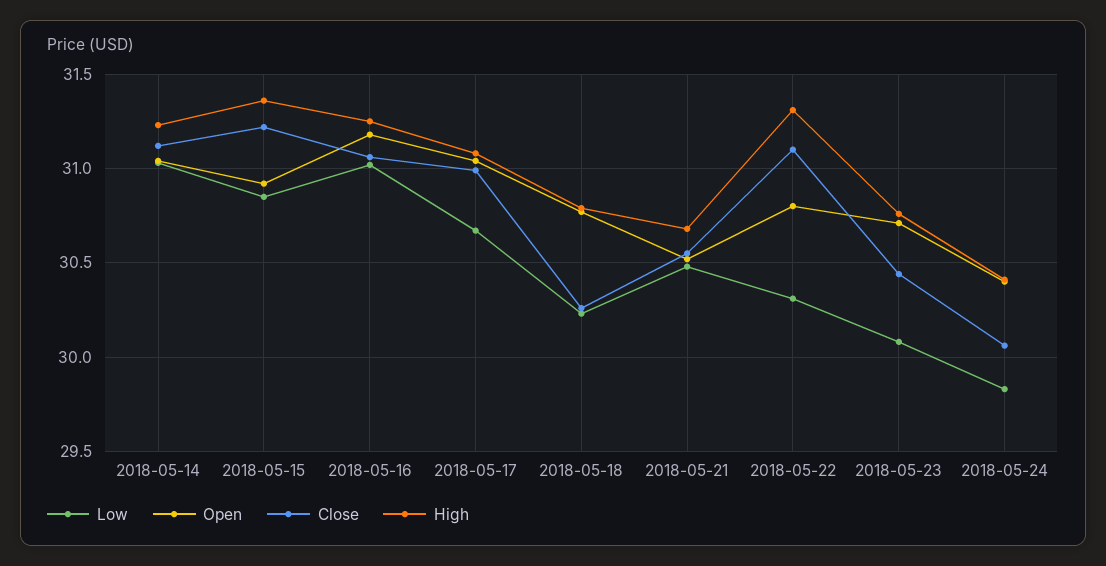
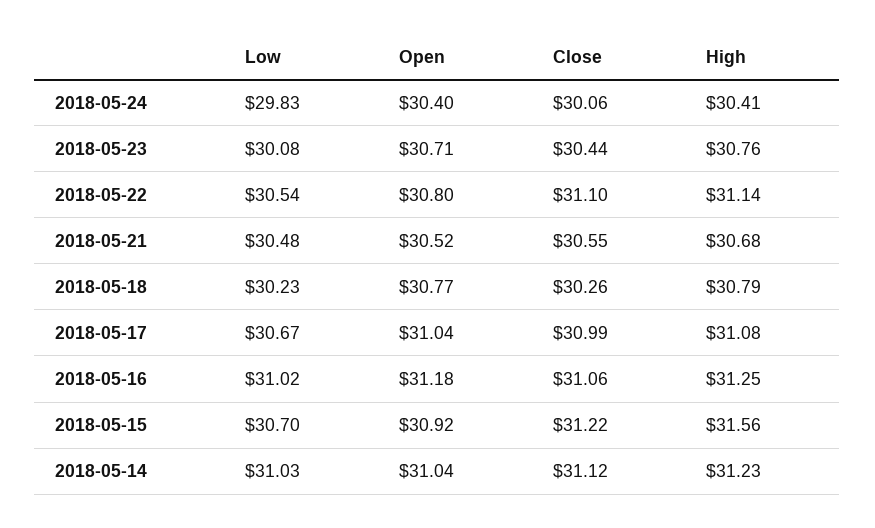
Low, 2018-05-15: 30.85 -> 30.7
High, 2018-05-15: 31.35 -> 31.56
Low, 2018-05-22: 30.3 -> 30.54
High, 2018-05-22: 31.3 -> 31.14

